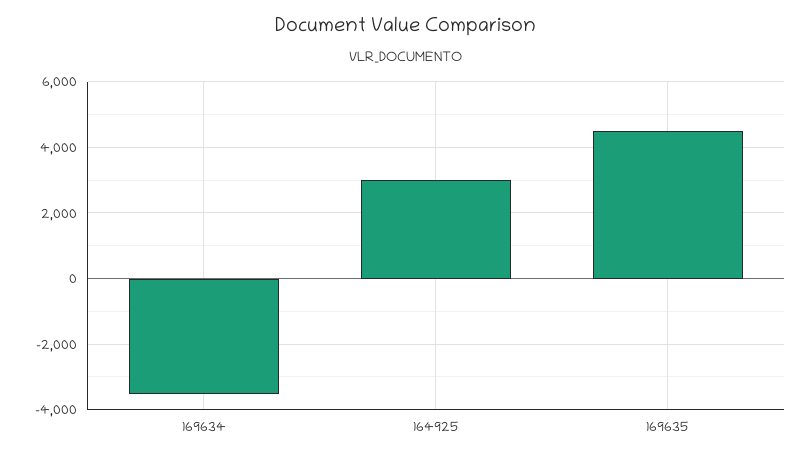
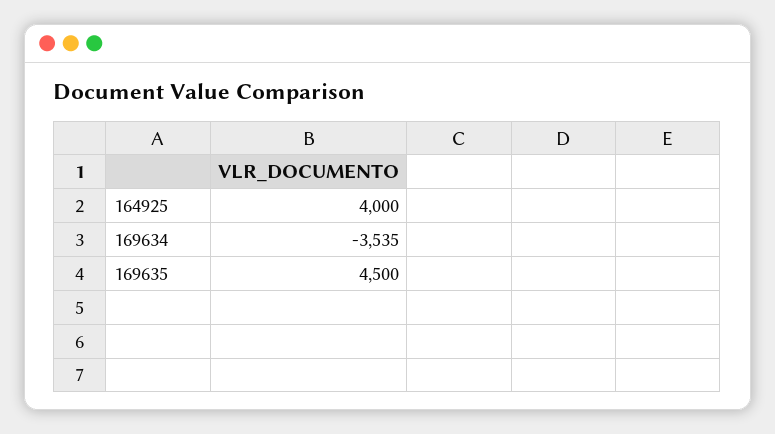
164925: 3000 -> 4000

